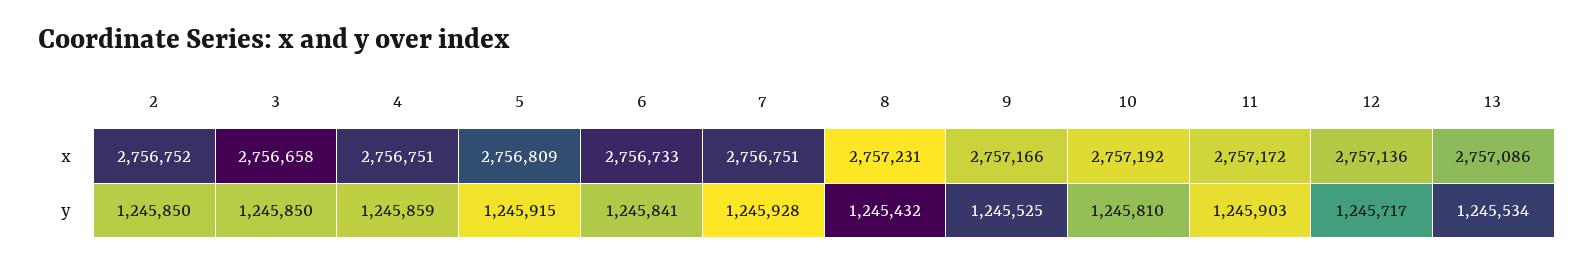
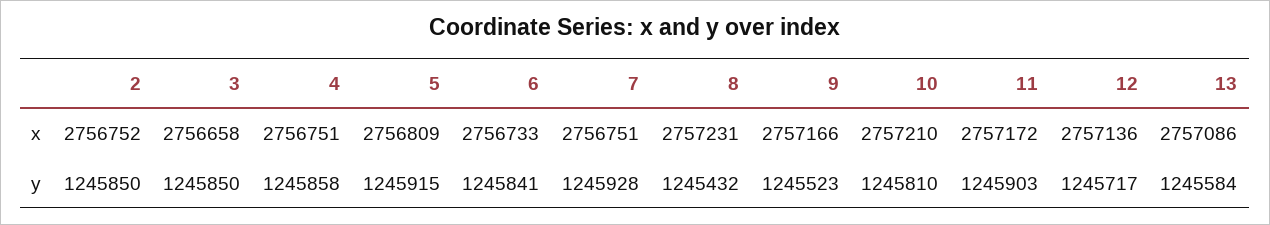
10, x: 2757192 -> 2757210
4, y: 1245859 -> 1245858
9, y: 1245525 -> 1245523
13, y: 1245534 -> 1245584

